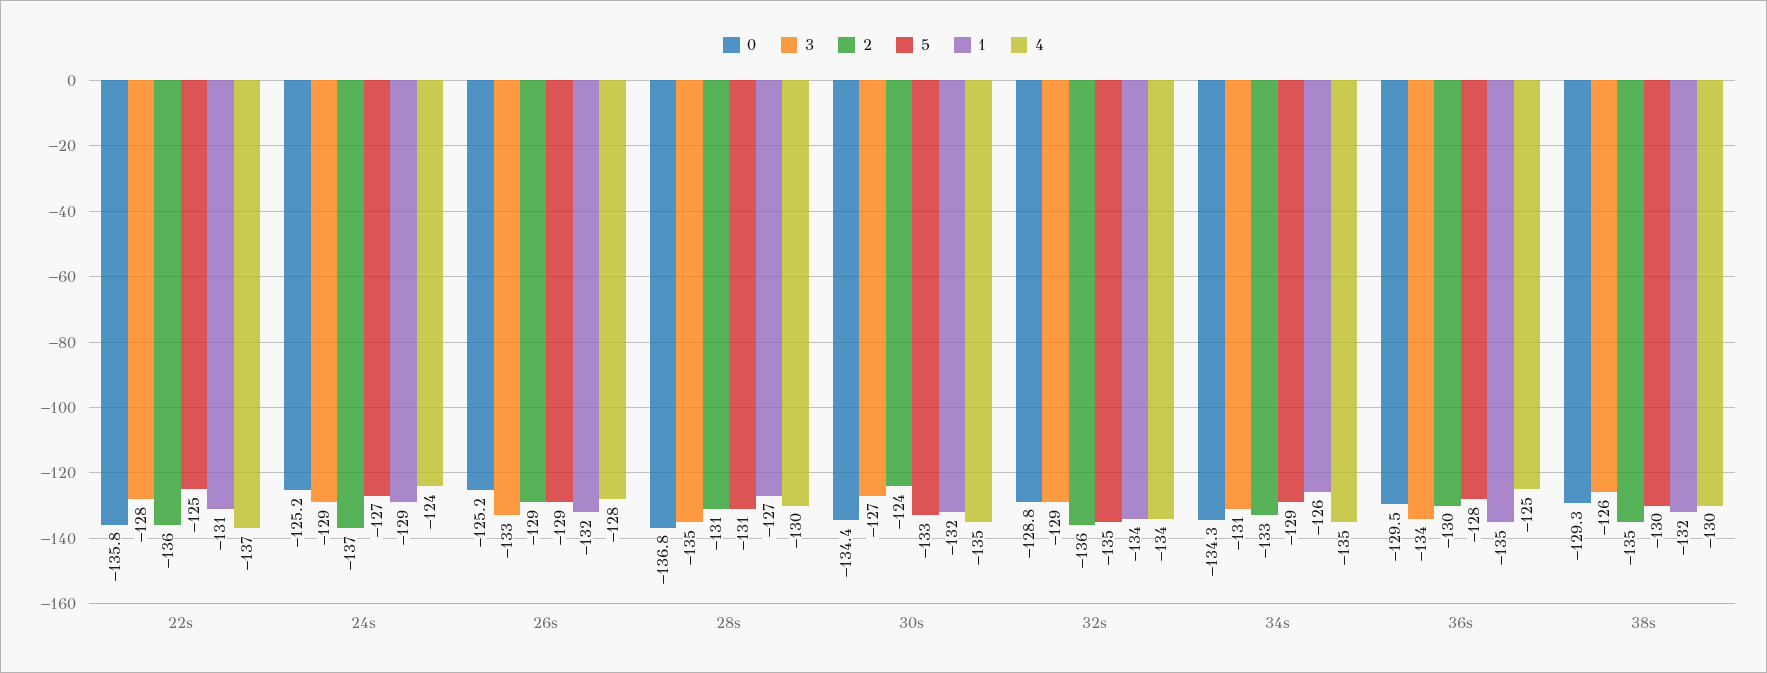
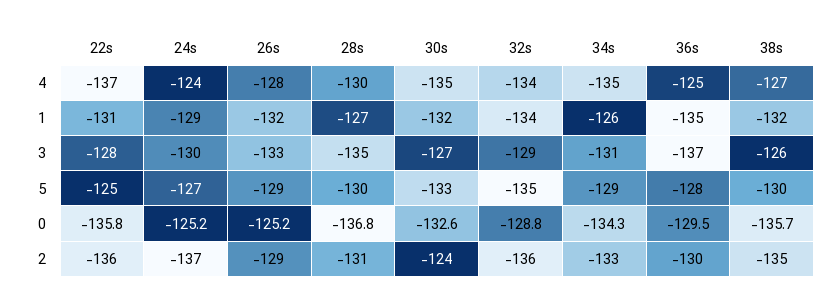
3, 24s: -129 -> -130
5, 28s: -131 -> -130
0, 30s: -134.4 -> -132.6
3, 36s: -134 -> -137
0, 38s: -129.3 -> -135.7
4, 38s: -130 -> -127

